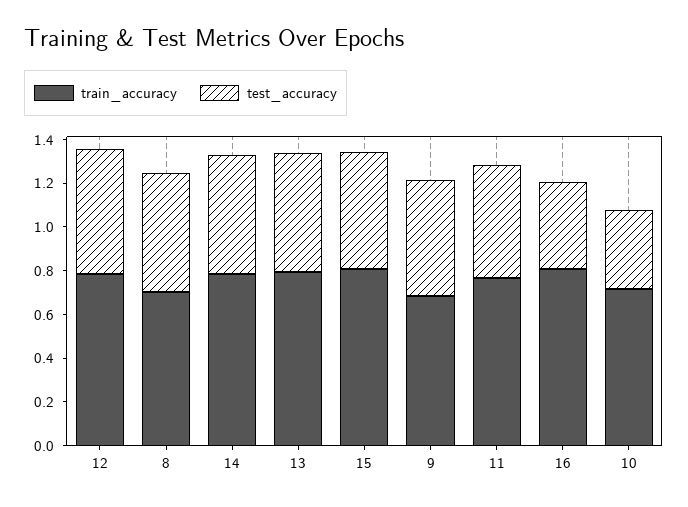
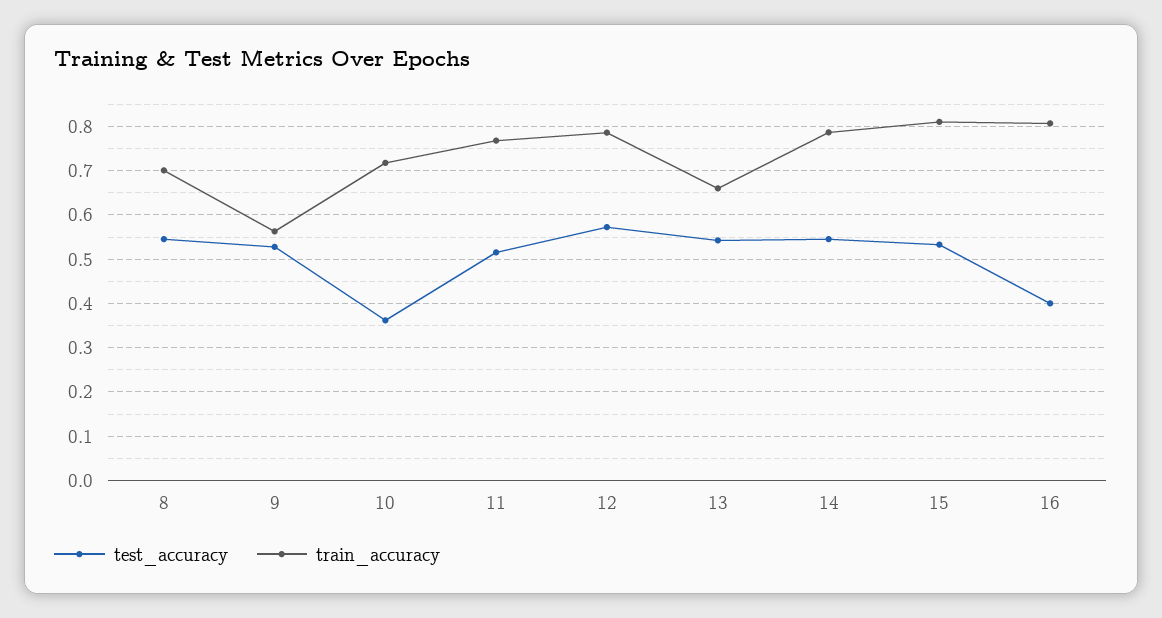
train_accuracy, 13: 0.8 -> 0.66
train_accuracy, 9: 0.7 -> 0.56

